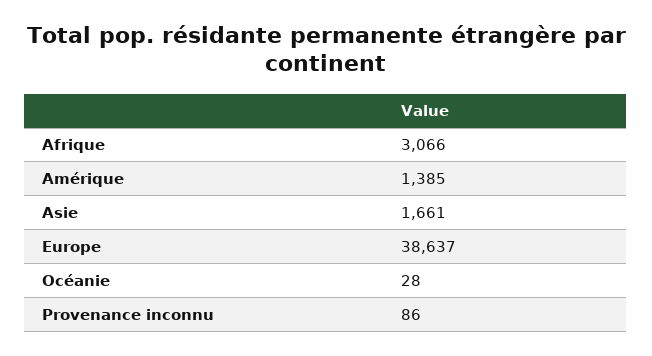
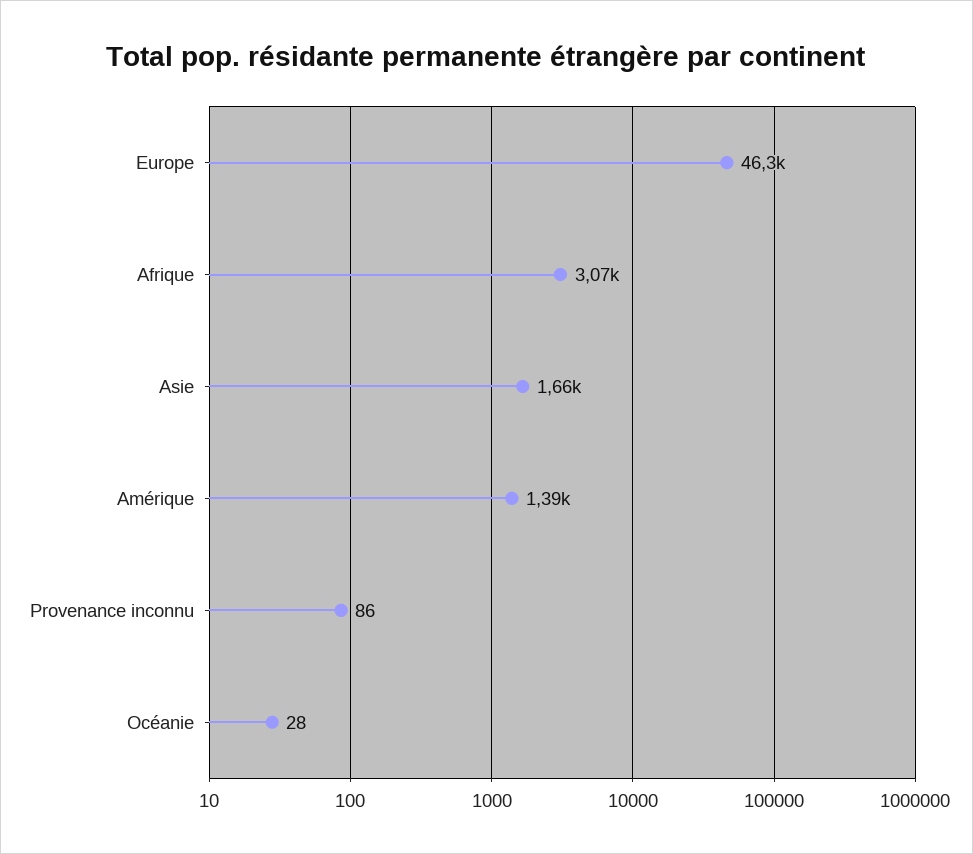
Europe: 38637 -> 46300

